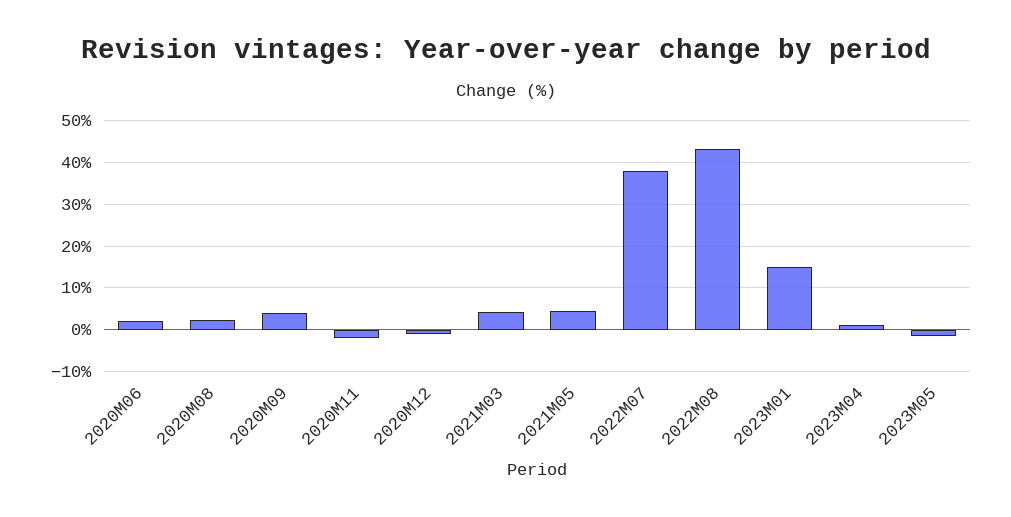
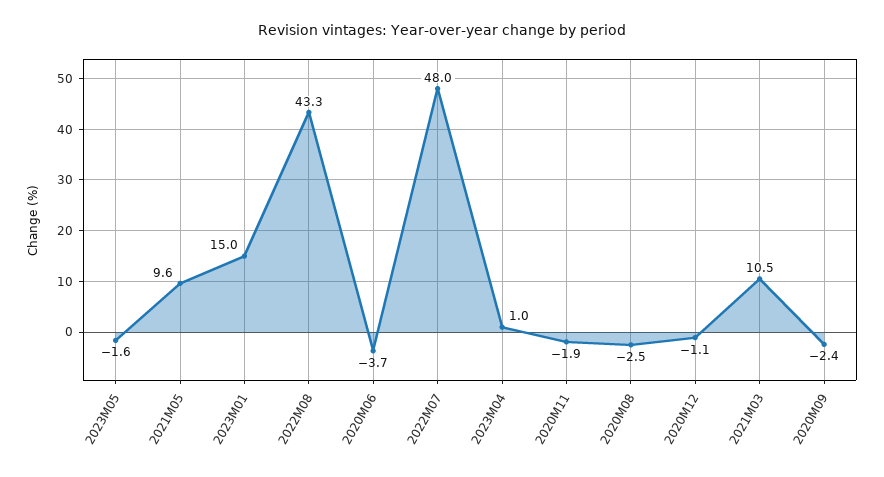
2020M06: 2 -> -3.7
2020M08: 2 -> -2.5
2020M09: 4 -> -2.4
2021M03: 4 -> 10.5
2021M05: 4 -> 9.6
2022M07: 38 -> 48

